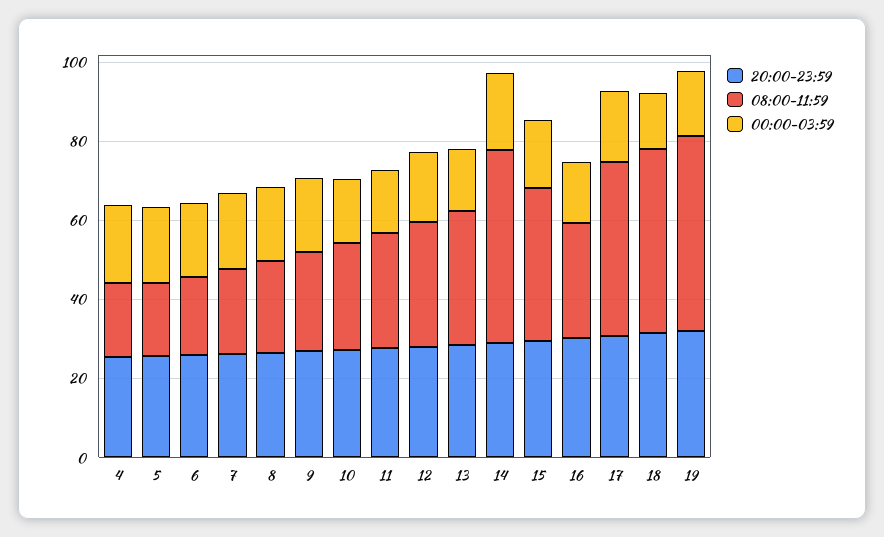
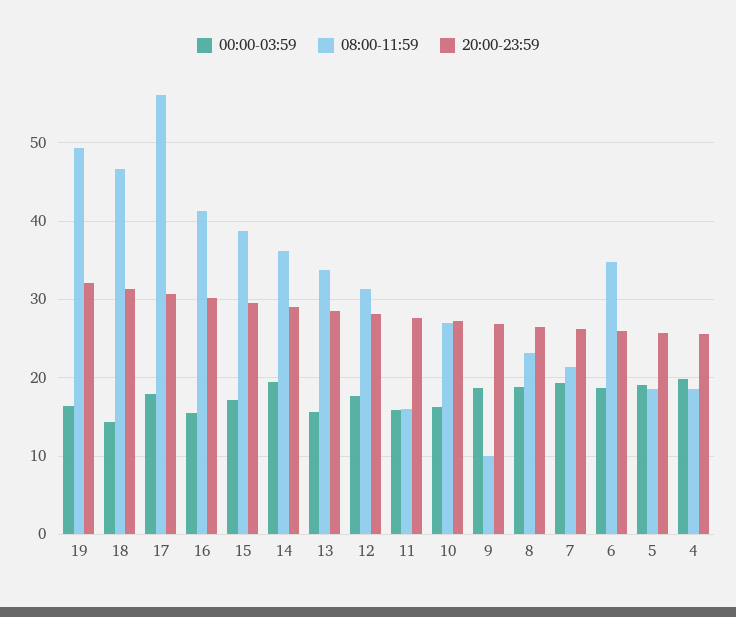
08:00-11:59, 6: 20 -> 35
08:00-11:59, 9: 25 -> 10
08:00-11:59, 11: 30 -> 16
08:00-11:59, 14: 50 -> 36
08:00-11:59, 16: 30 -> 41
08:00-11:59, 17: 45 -> 56

